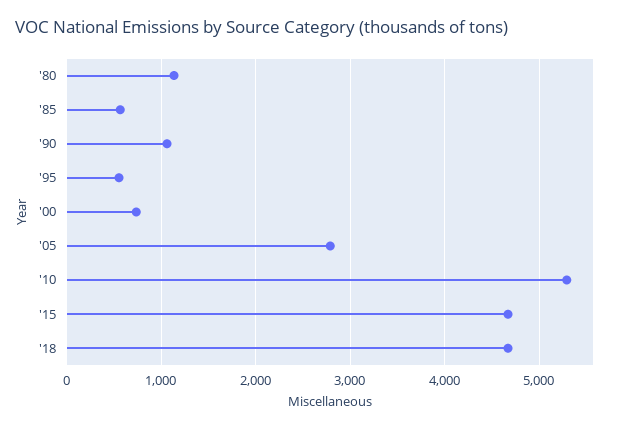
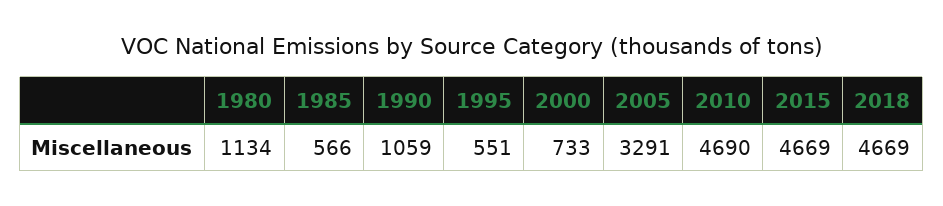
'05: 2800 -> 3291
'10: 5300 -> 4690

